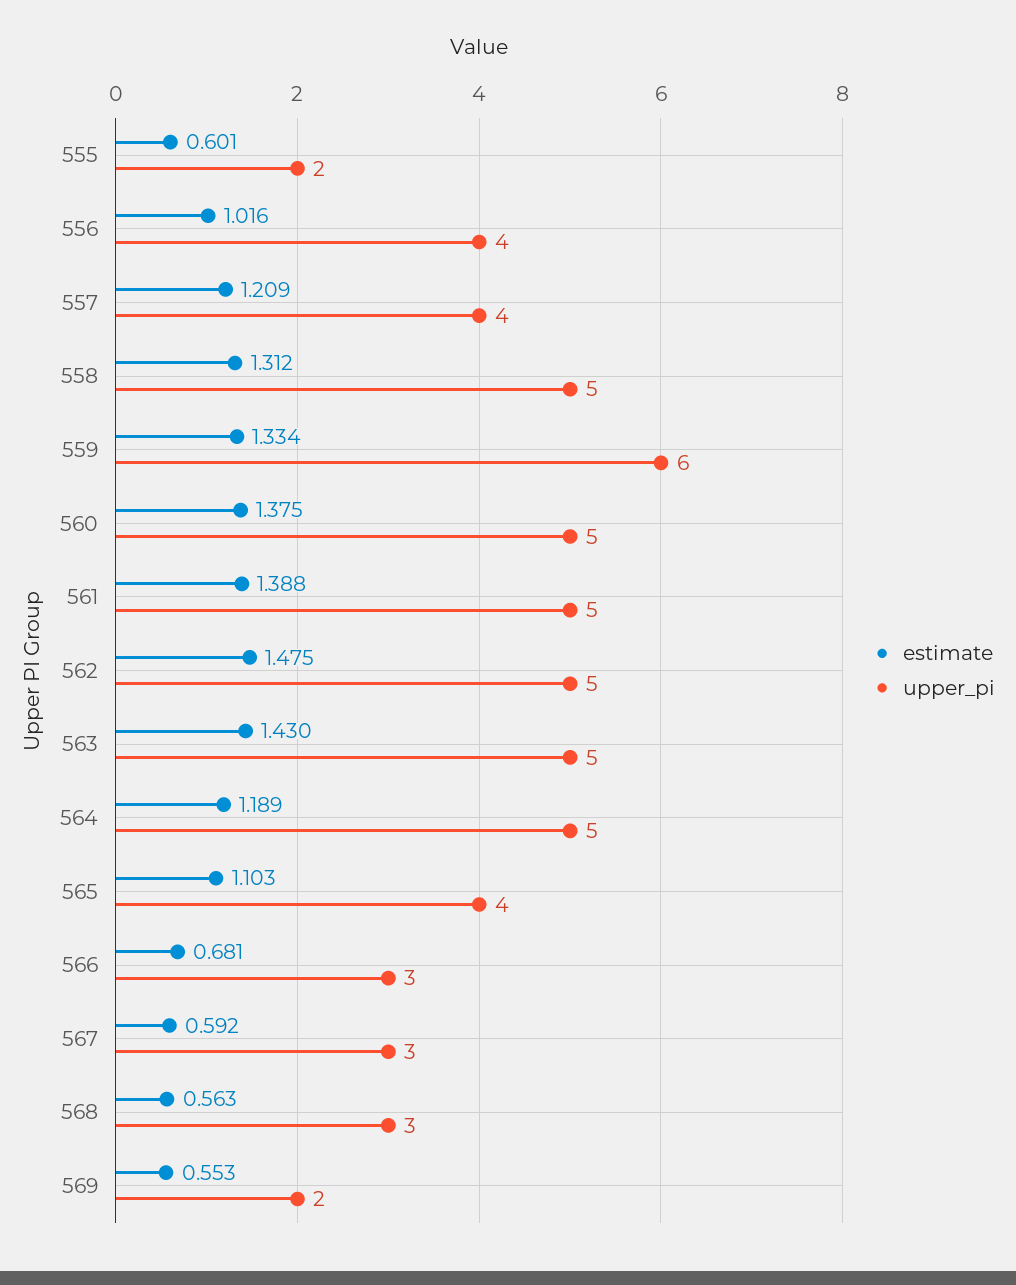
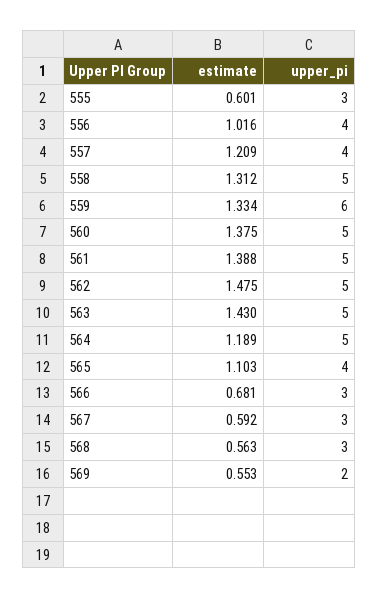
upper_pi, 555: 2 -> 3

